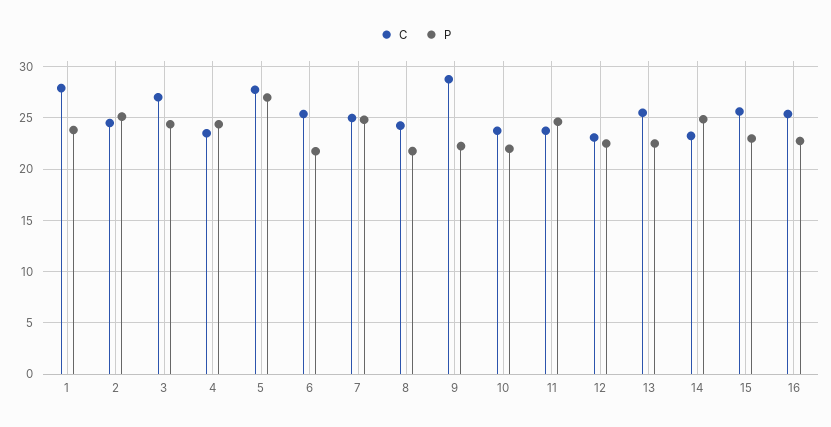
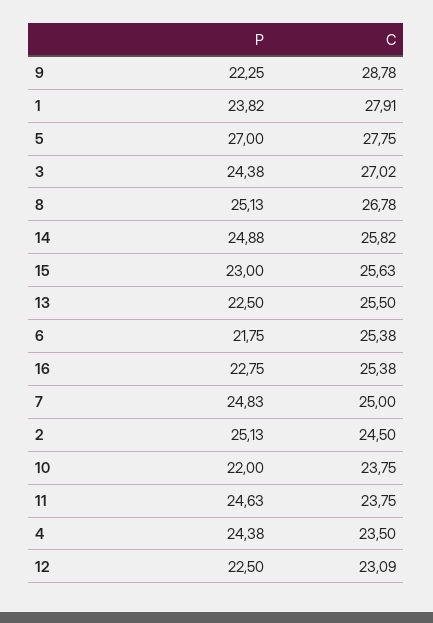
C, 8: 24 -> 26.78
P, 8: 22 -> 25.13
C, 14: 23 -> 25.82

